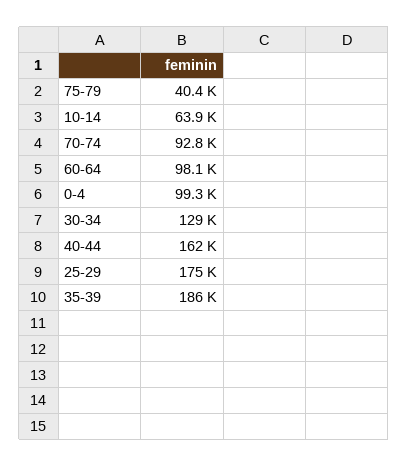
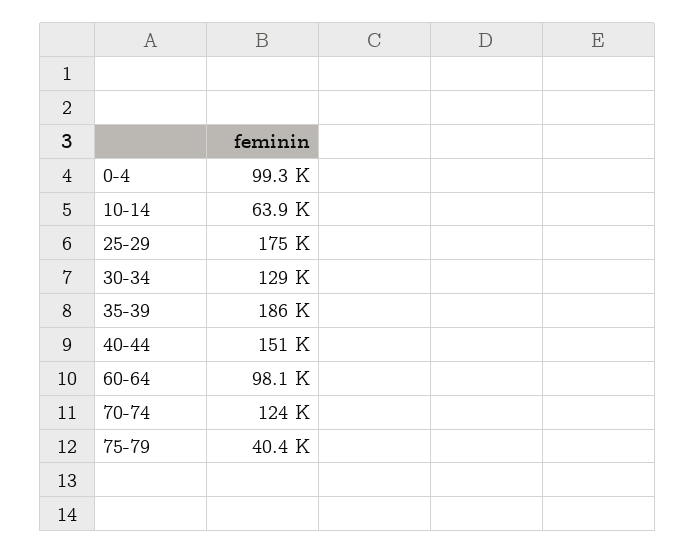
70-74: 92800 -> 124000
40-44: 162000 -> 151000

